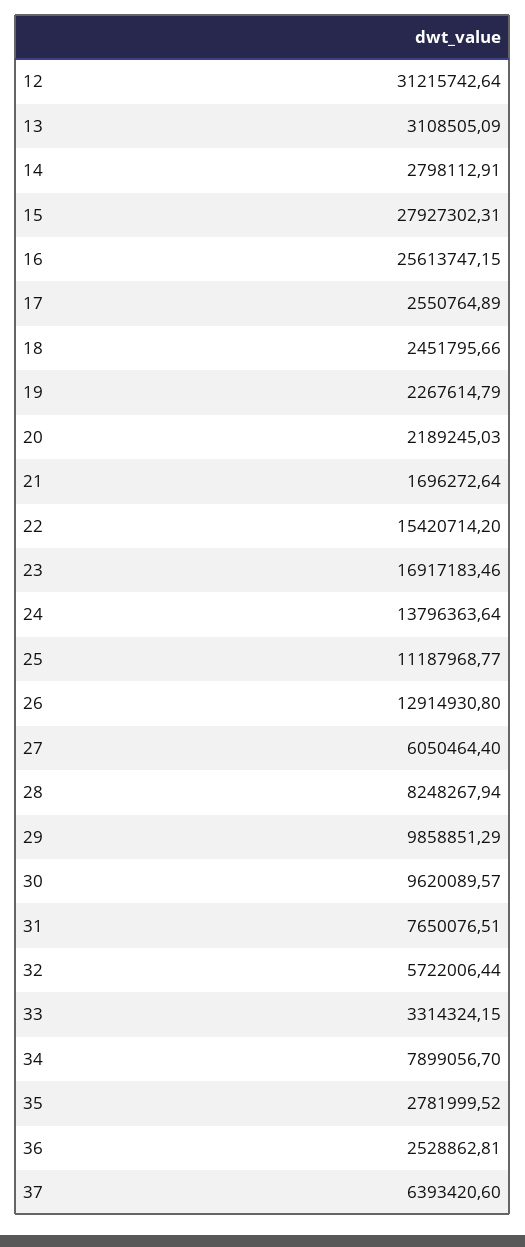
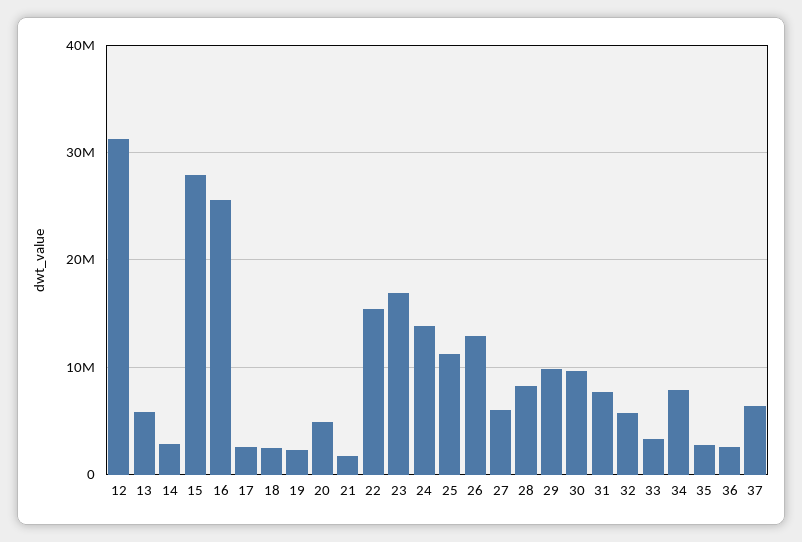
13: 3108505.09 -> 6000000
20: 2189245.03 -> 5000000

